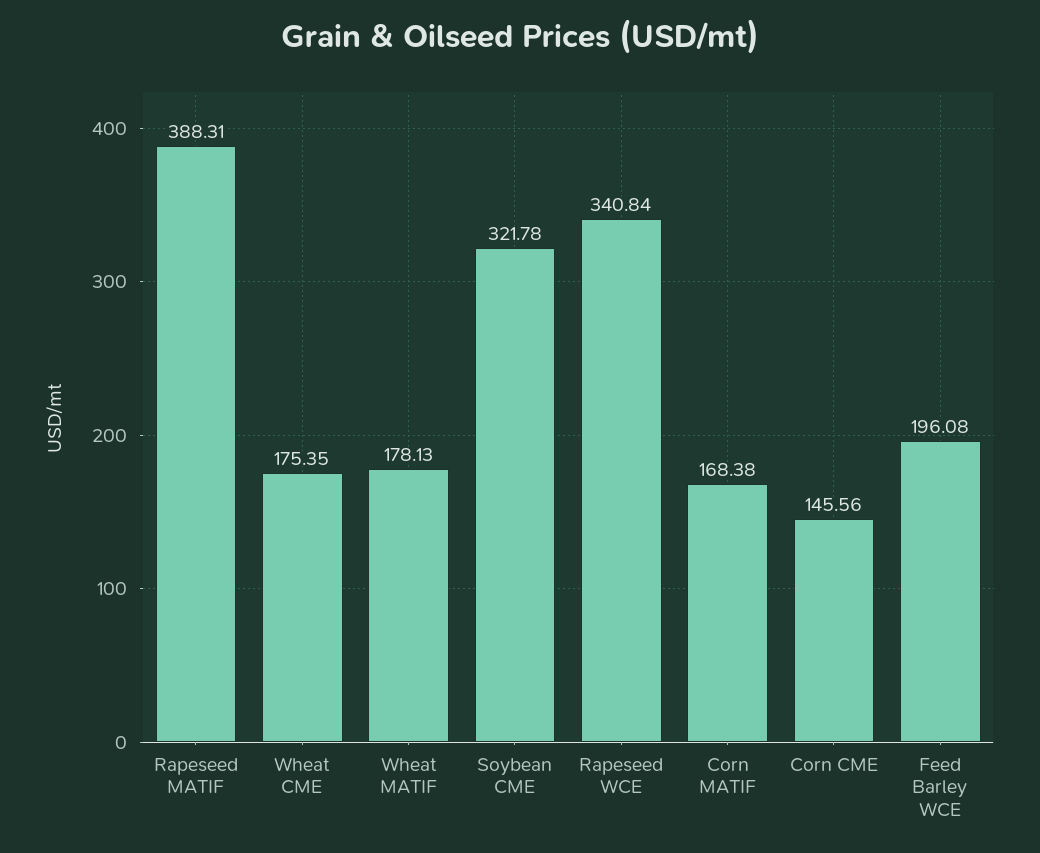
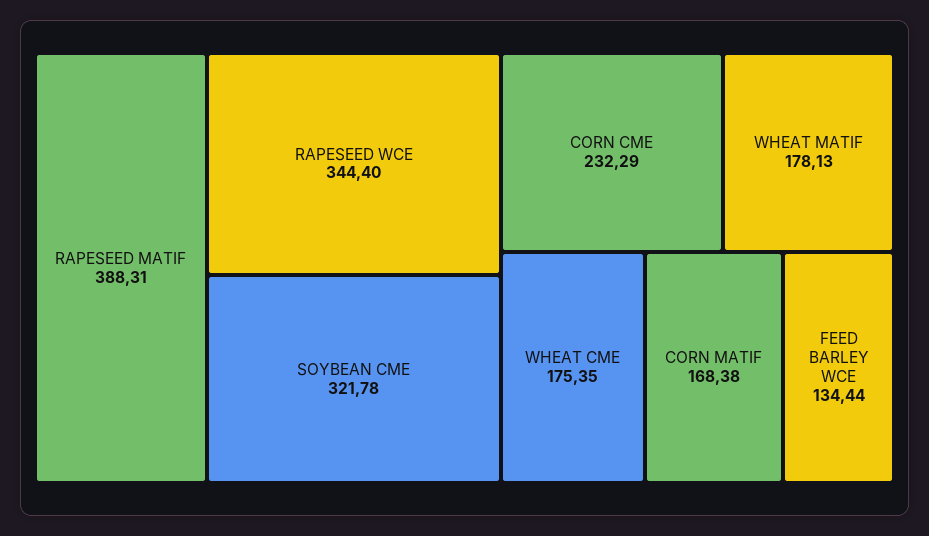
Rapeseed WCE: 340.84 -> 344.4
Corn CME: 145.56 -> 232.29
Feed Barley WCE: 196.08 -> 134.44

